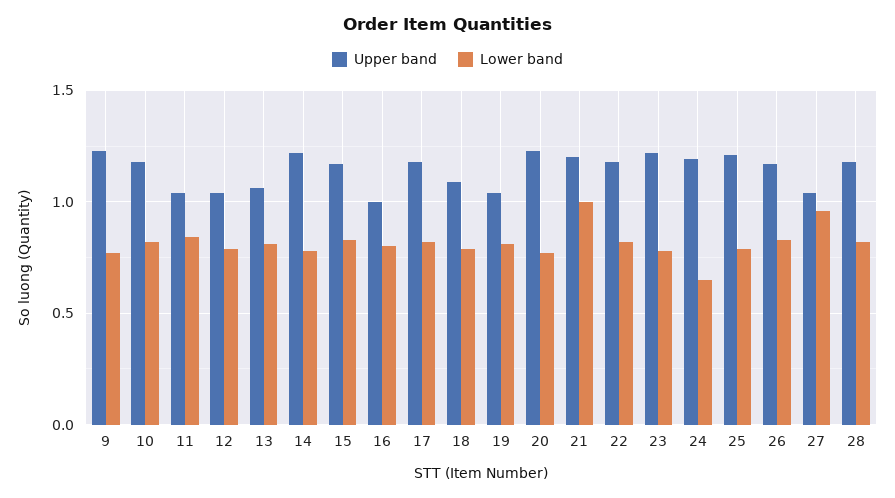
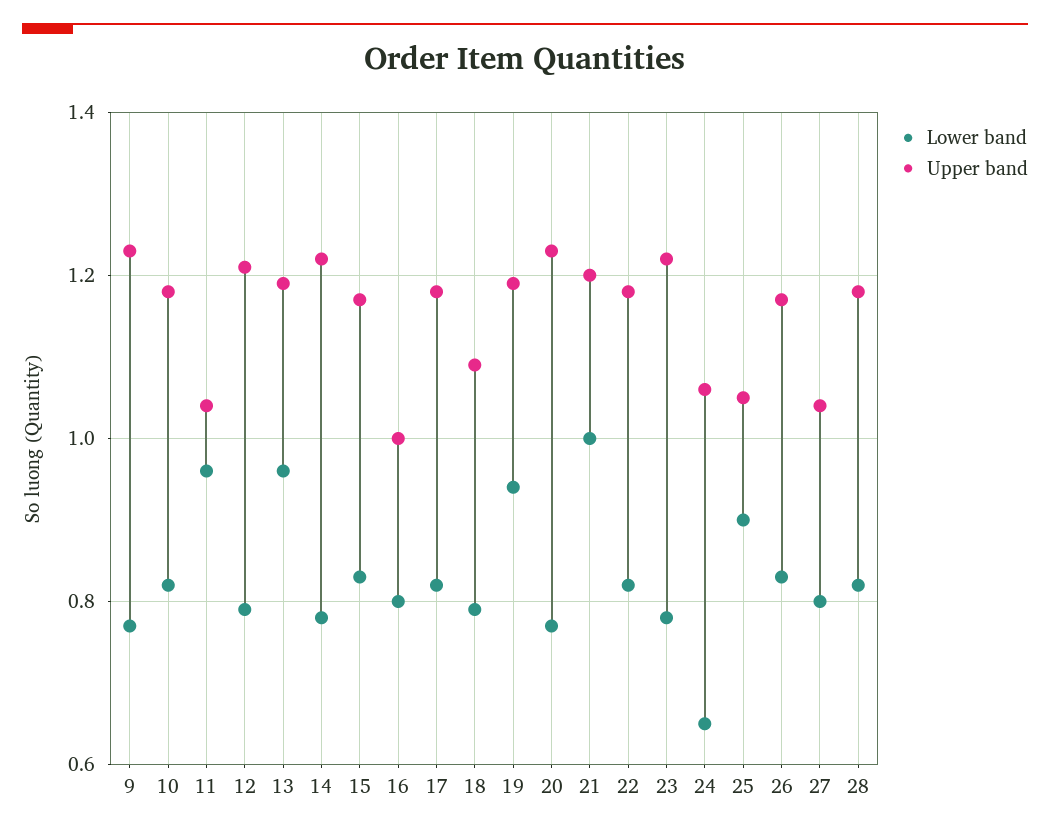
Lower band, 11: 0.85 -> 0.95
Upper band, 12: 1.05 -> 1.2
Upper band, 13: 1.05 -> 1.2
Lower band, 13: 0.8 -> 0.95
Upper band, 19: 1.05 -> 1.2
Lower band, 19: 0.8 -> 0.95
Upper band, 24: 1.2 -> 1.05
Upper band, 25: 1.2 -> 1.05
Lower band, 25: 0.8 -> 0.9
Lower band, 27: 0.95 -> 0.8

